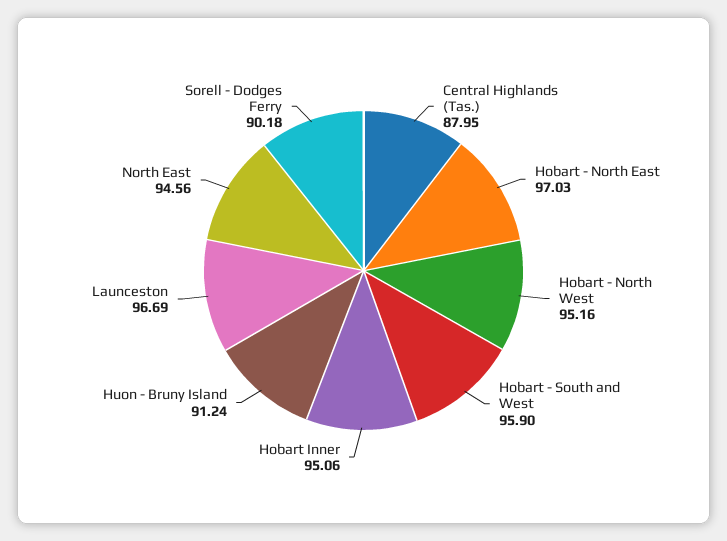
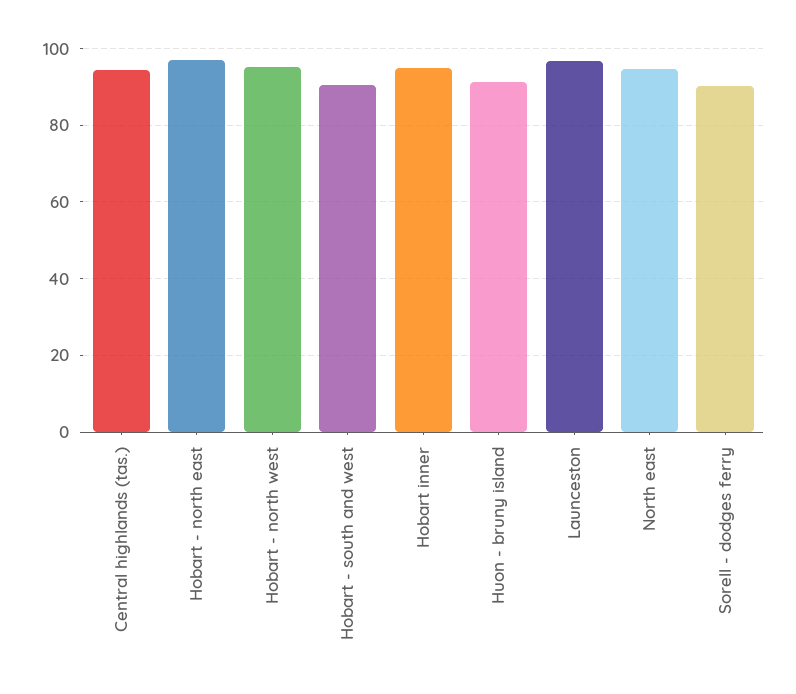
Central Highlands (Tas.): 87.95 -> 94
Hobart - South and West: 95.9 -> 90

